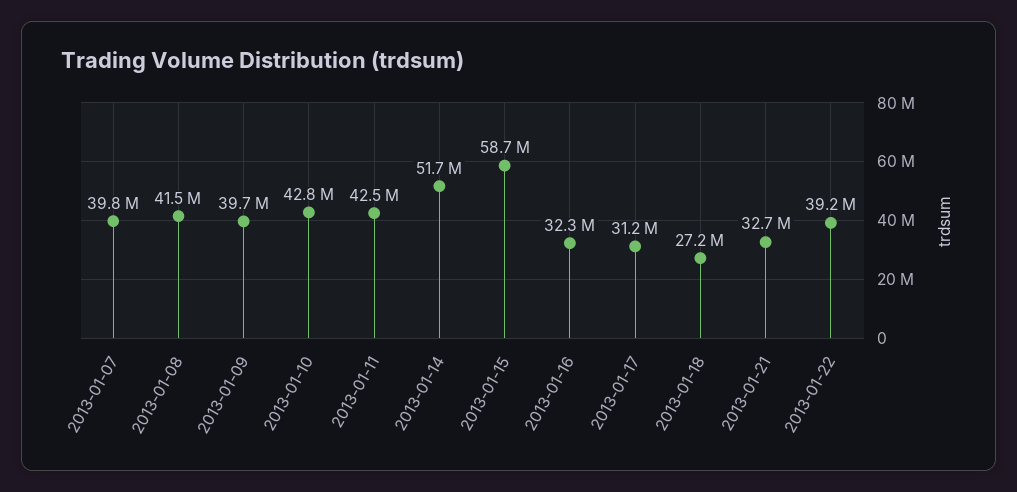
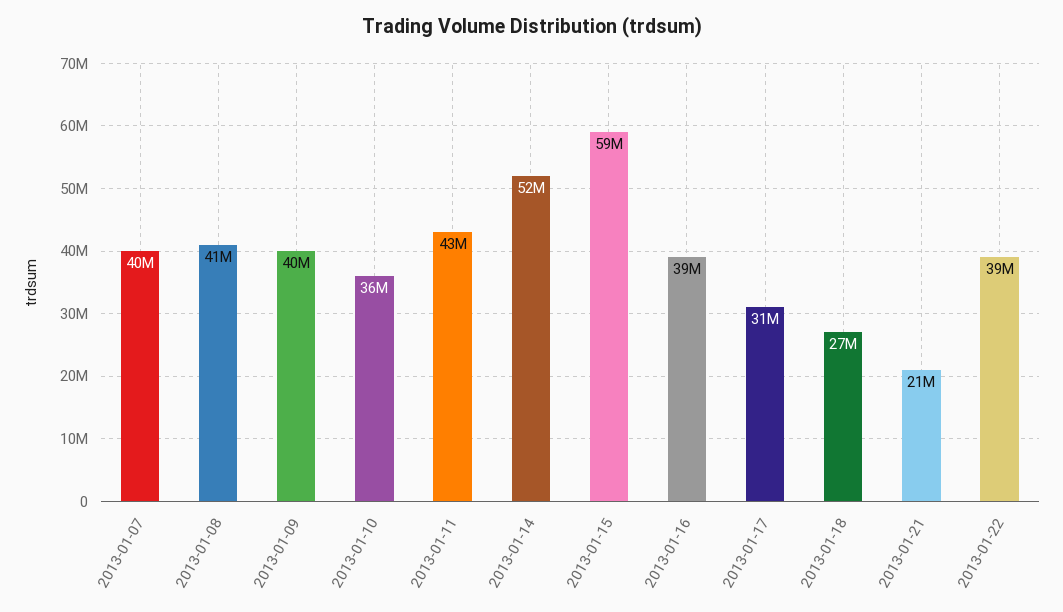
2013-01-10: 42800000 -> 36000000
2013-01-16: 32300000 -> 39000000
2013-01-21: 32700000 -> 21000000

